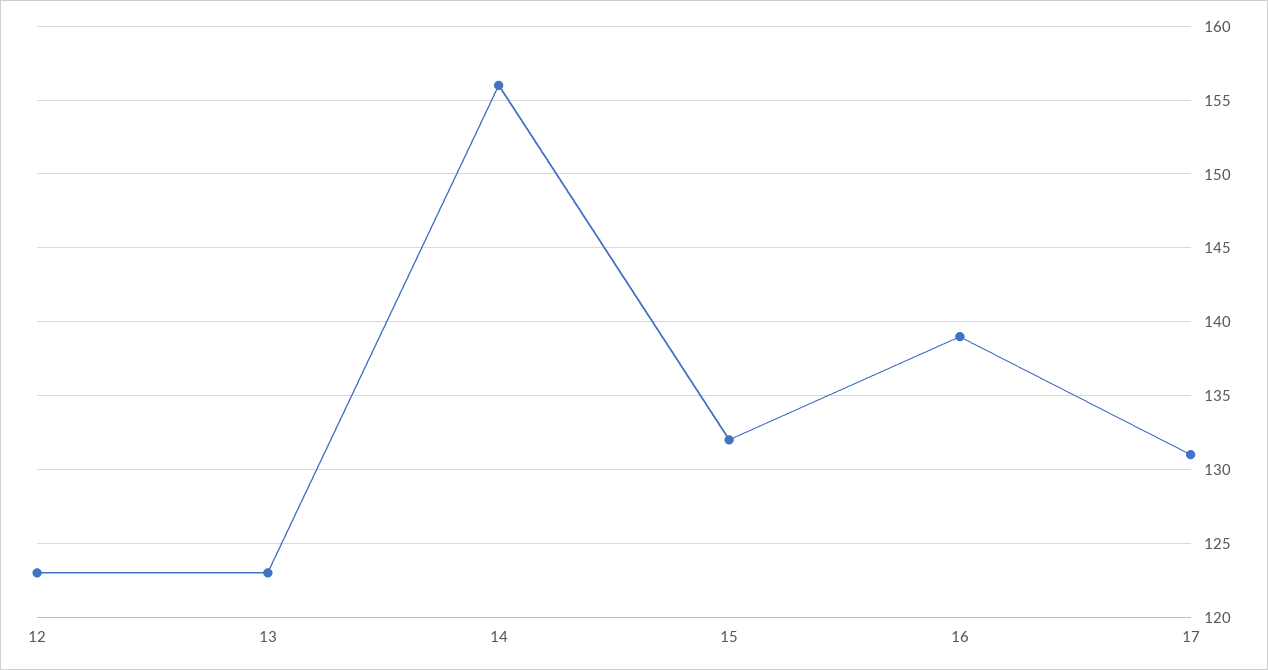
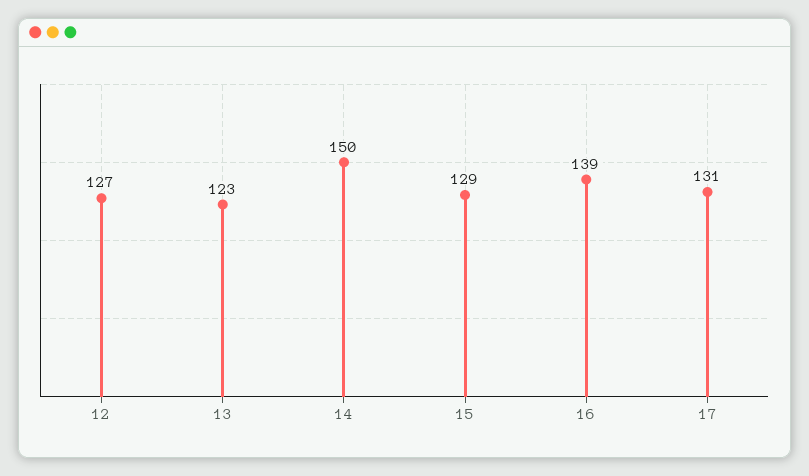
12: 123 -> 127
14: 156 -> 150
15: 132 -> 129

